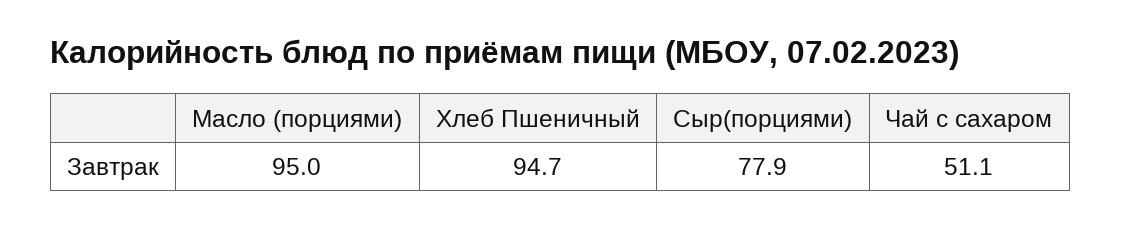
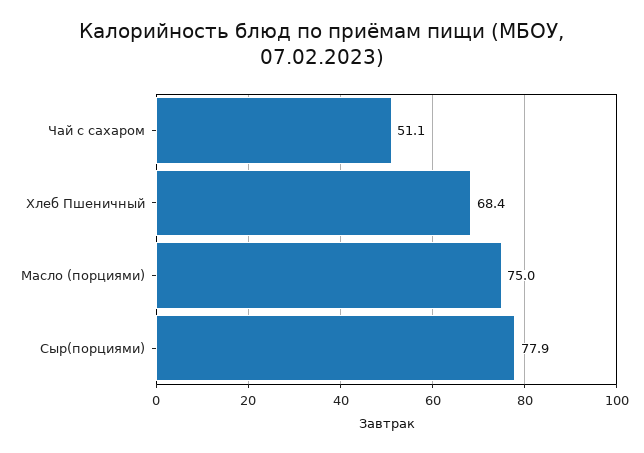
Масло (порциями): 95 -> 75
Хлеб Пшеничный: 94.7 -> 68.4

